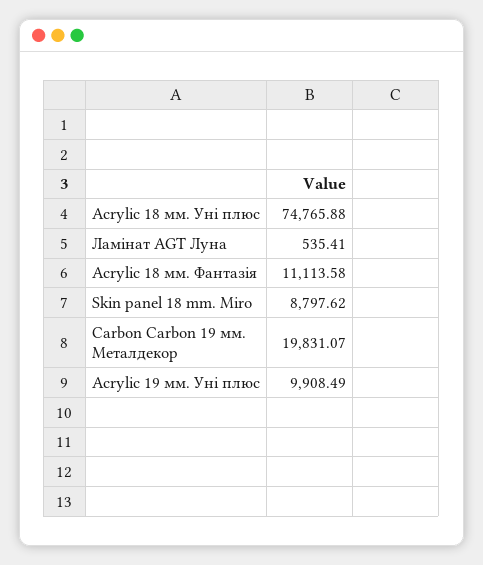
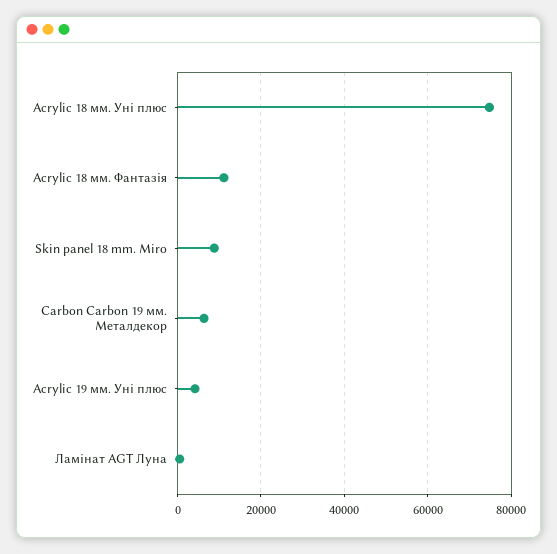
Carbon Carbon 19 мм. Металдекор: 19831.07 -> 6000
Acrylic 19 мм. Уні плюс: 9908.49 -> 4000

